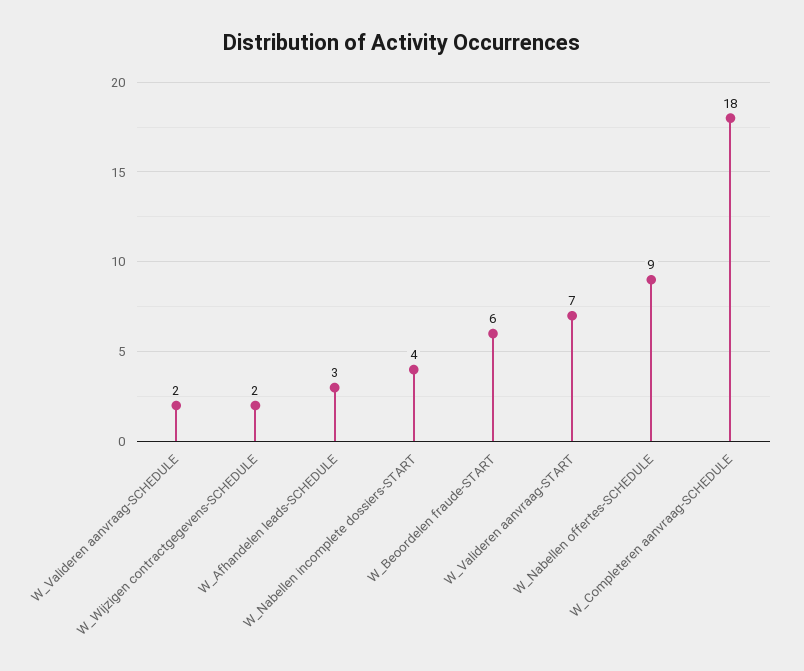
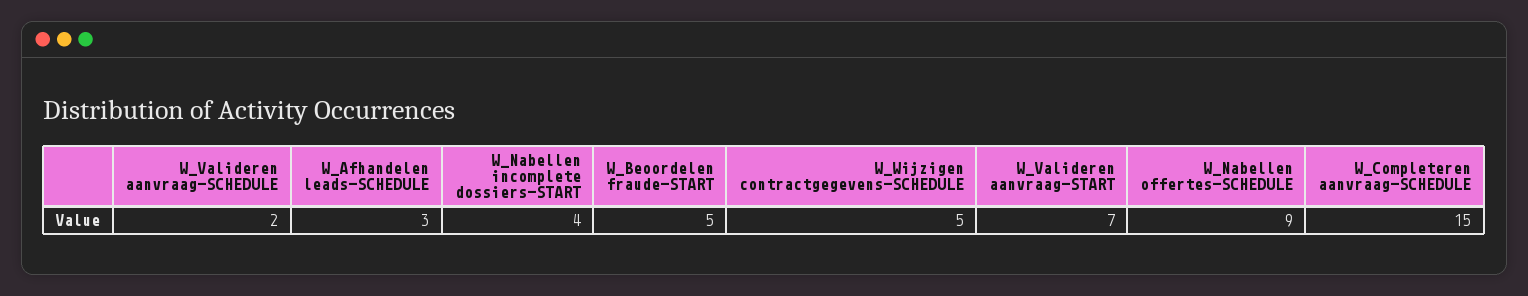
W_Wijzigen contractgegevens-SCHEDULE: 2 -> 5
W_Beoordelen fraude-START: 6 -> 5
W_Completeren aanvraag-SCHEDULE: 18 -> 15

